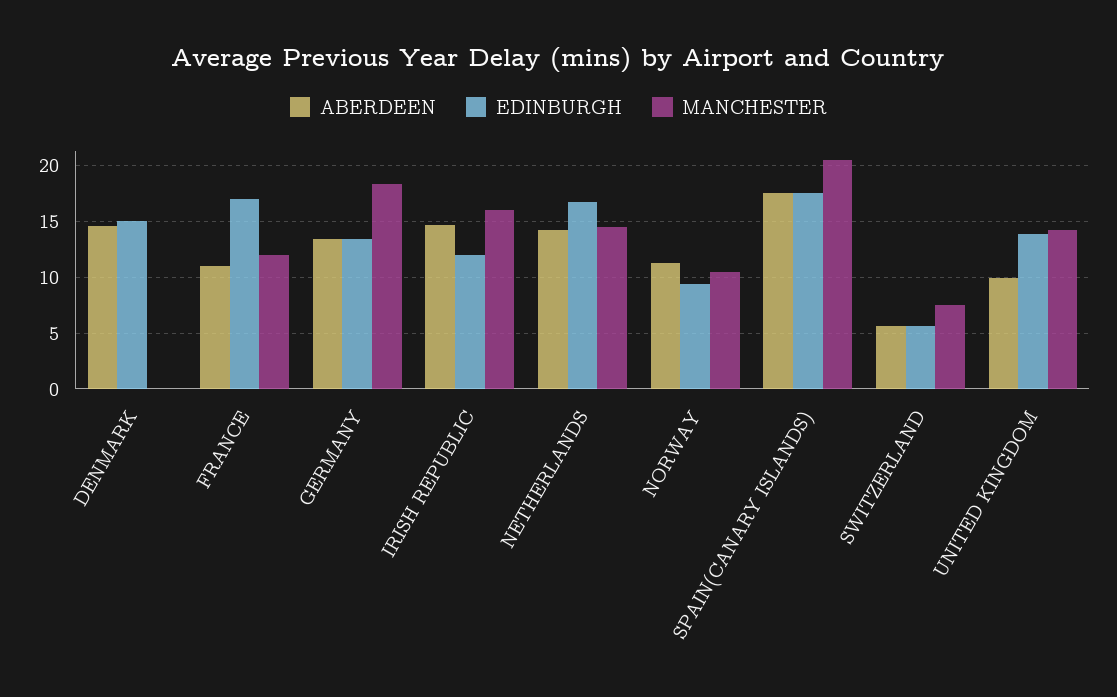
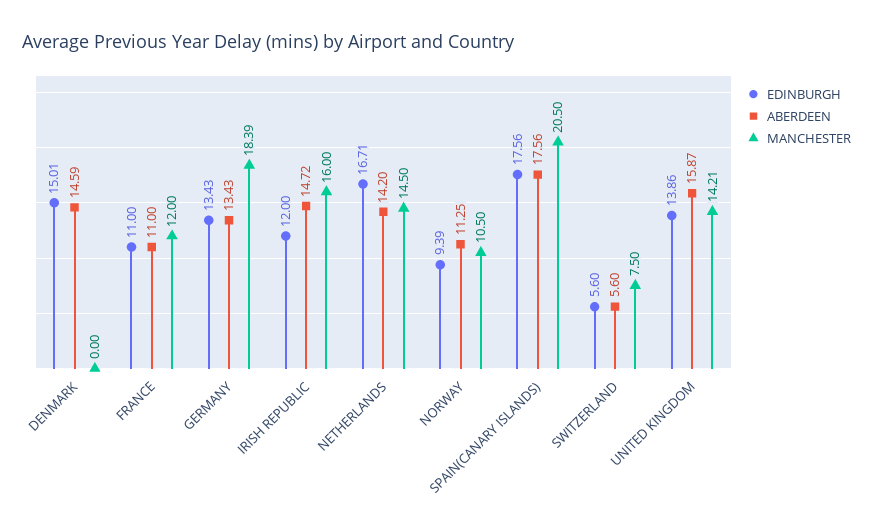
EDINBURGH, FRANCE: 17 -> 11
ABERDEEN, UNITED KINGDOM: 10 -> 15.87

